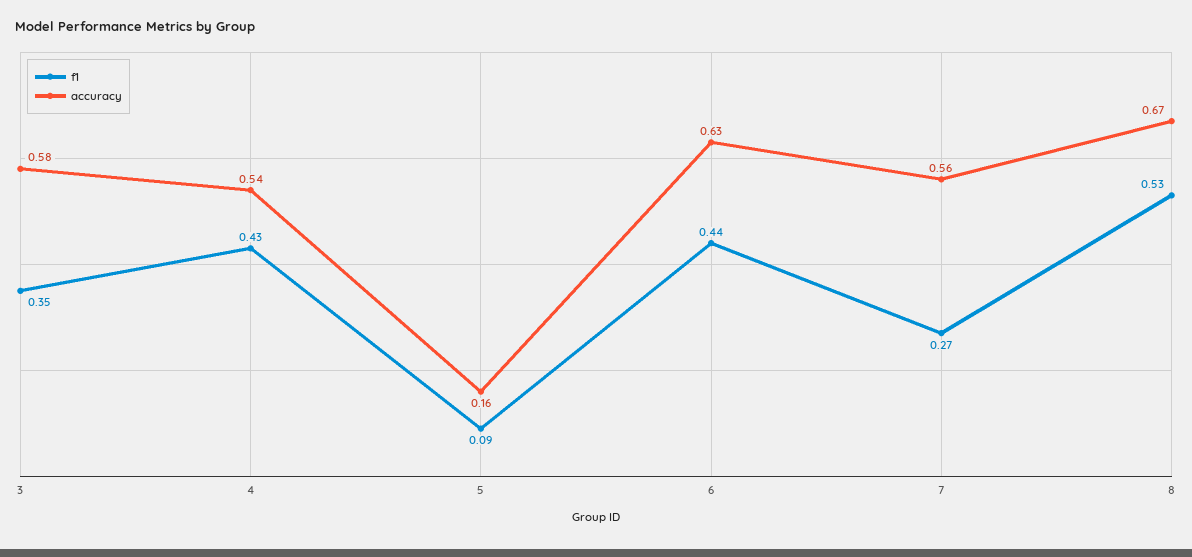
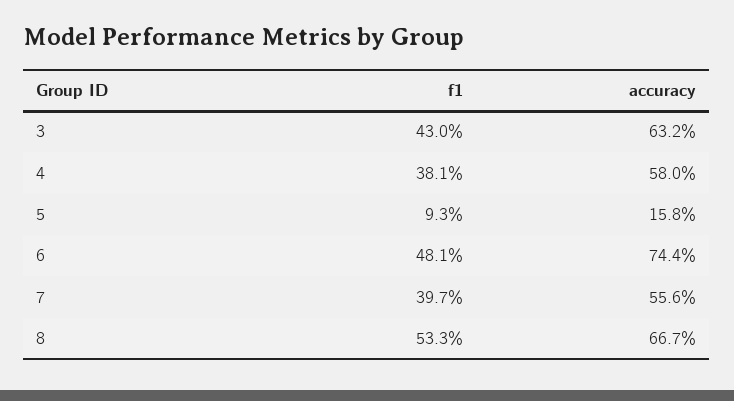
f1, 3: 0.35 -> 0.43
accuracy, 3: 0.58 -> 0.632
f1, 4: 0.43 -> 0.381
accuracy, 4: 0.54 -> 0.58
f1, 6: 0.44 -> 0.481
accuracy, 6: 0.63 -> 0.744
f1, 7: 0.27 -> 0.397

